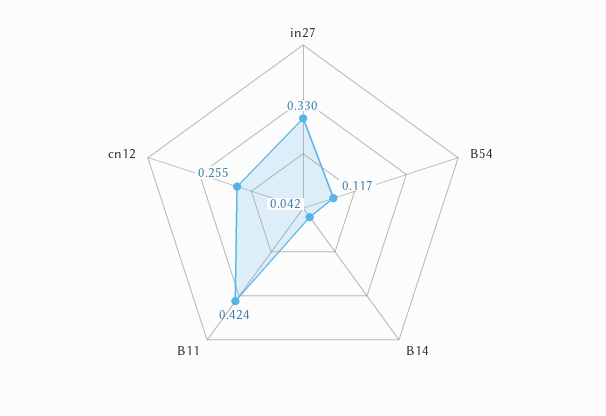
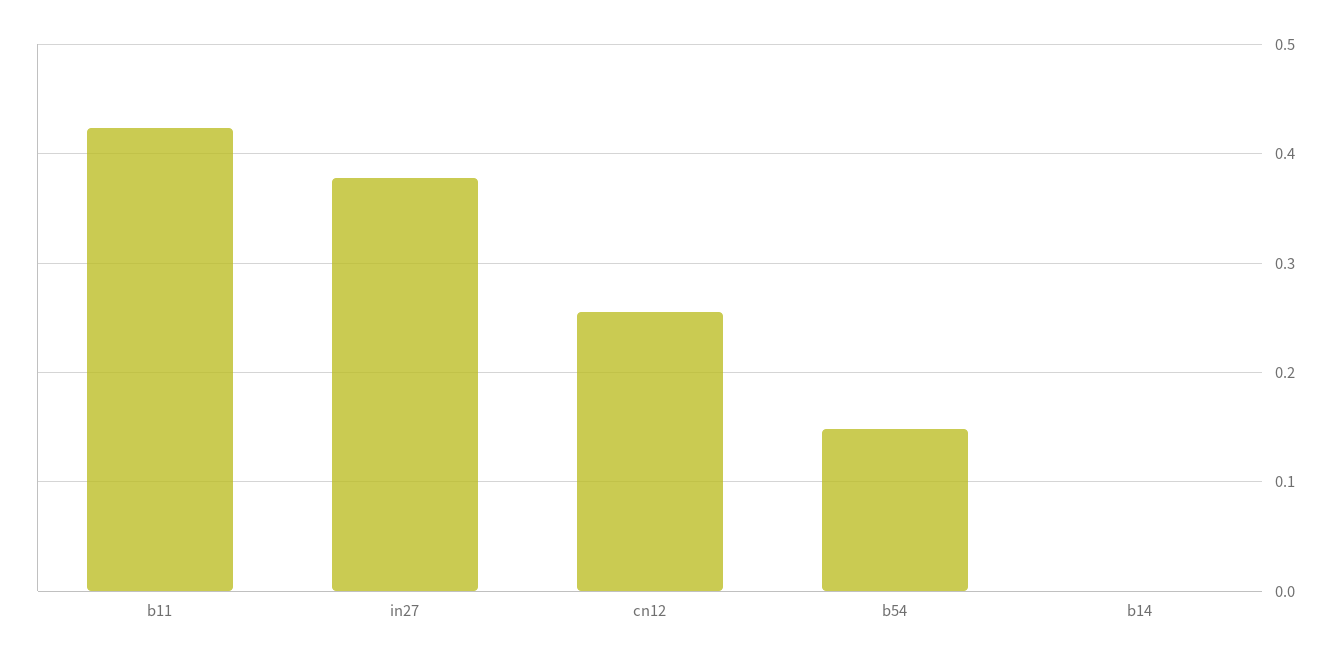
in27: 0.33 -> 0.38
B54: 0.117 -> 0.15
B14: 0.042 -> 0

